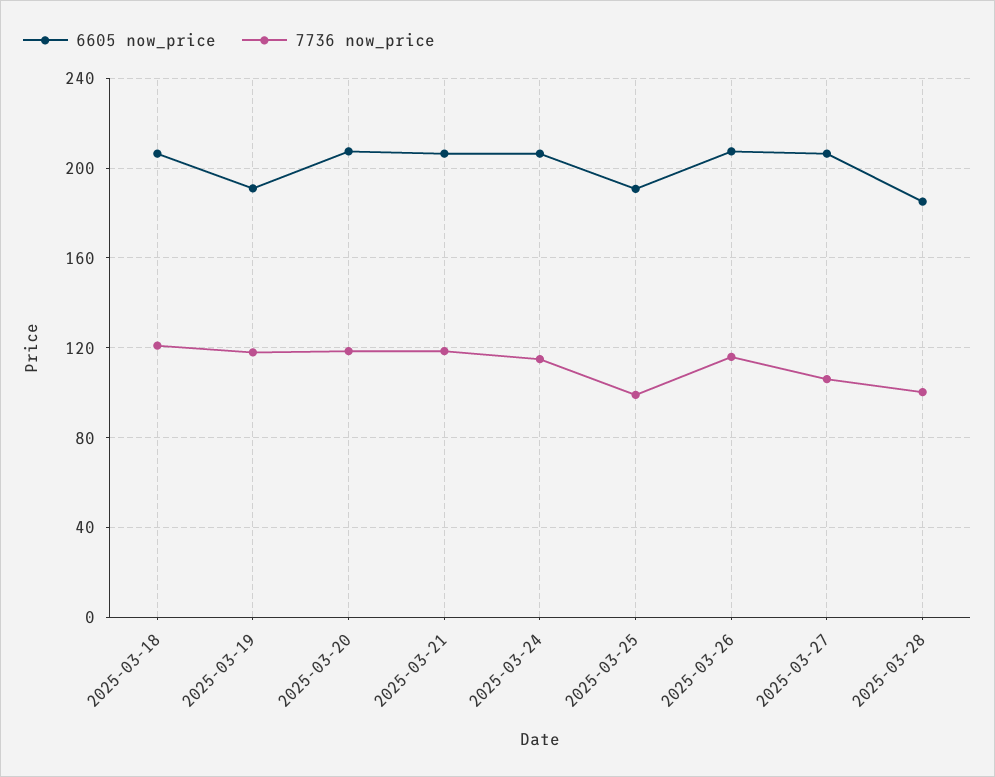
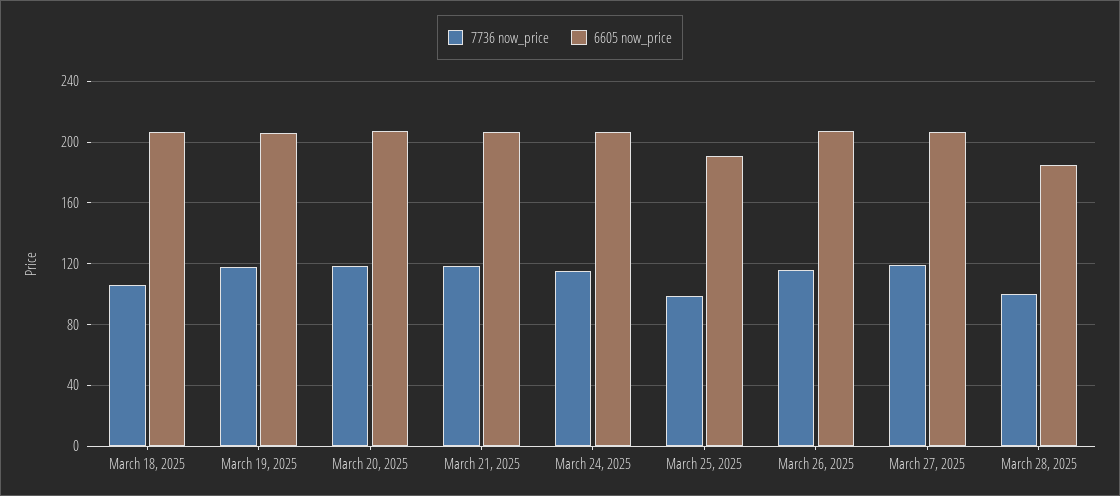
7736 now_price, 2025-03-18: 120 -> 105
6605 now_price, 2025-03-19: 190 -> 205
7736 now_price, 2025-03-27: 105 -> 120

